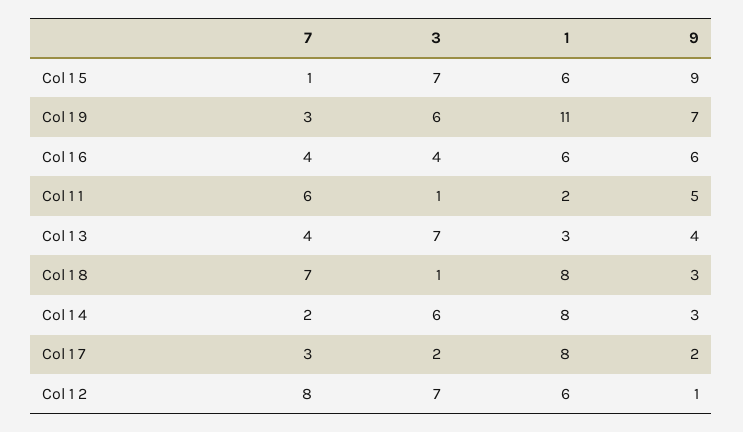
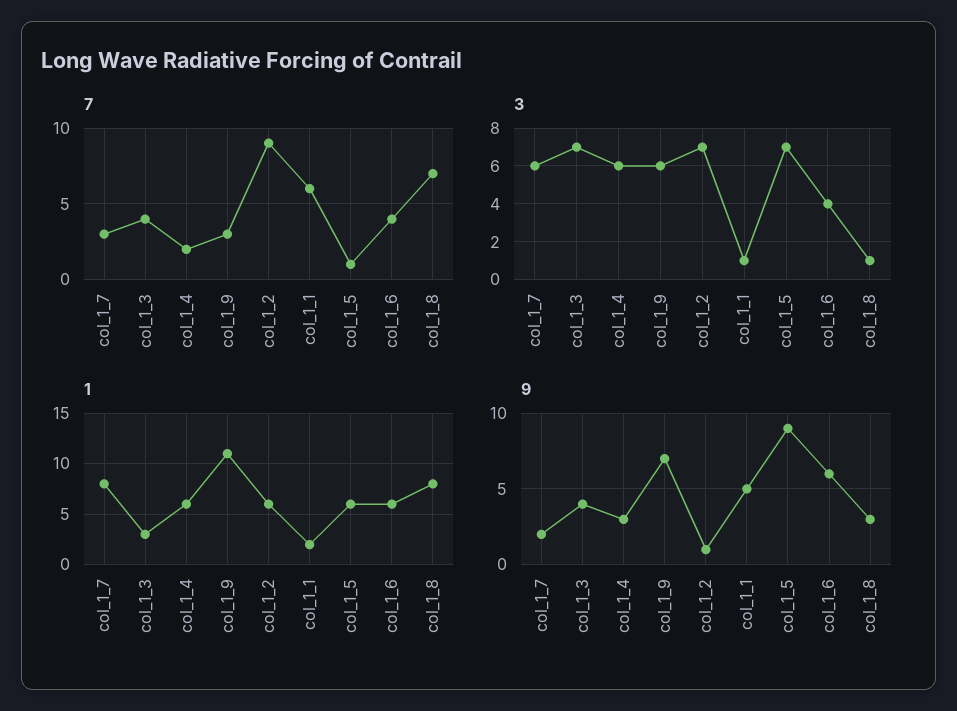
1, Col 1 4: 8 -> 6
3, Col 1 7: 2 -> 6
7, Col 1 2: 8 -> 9

